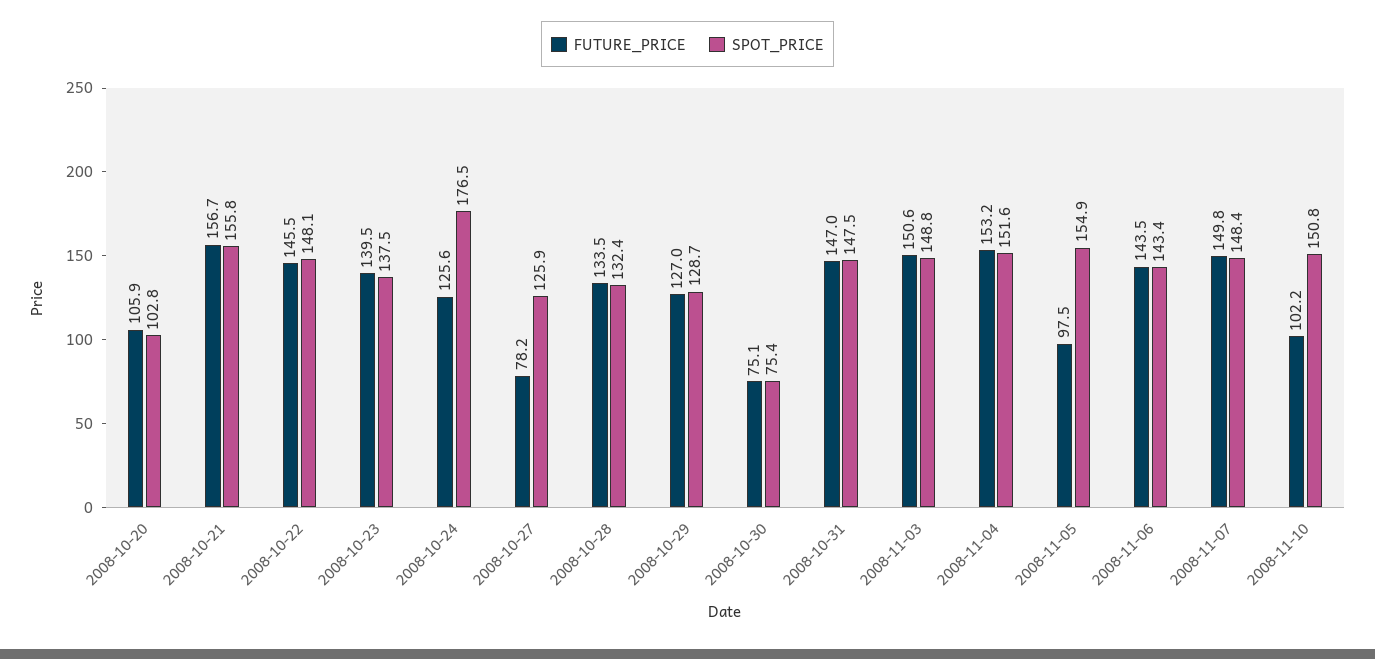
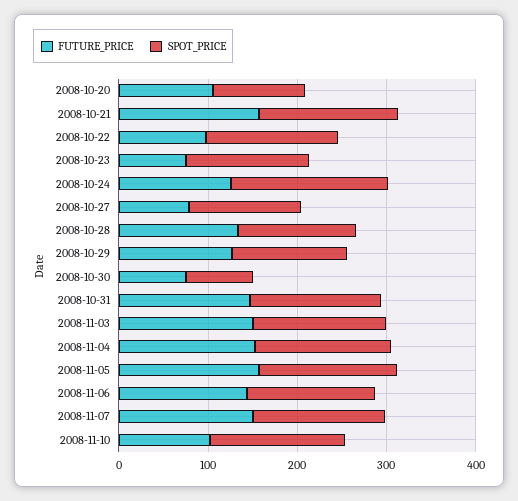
FUTURE_PRICE, 2008-10-22: 145.5 -> 100
FUTURE_PRICE, 2008-10-23: 139.5 -> 80
FUTURE_PRICE, 2008-11-05: 97.5 -> 160

